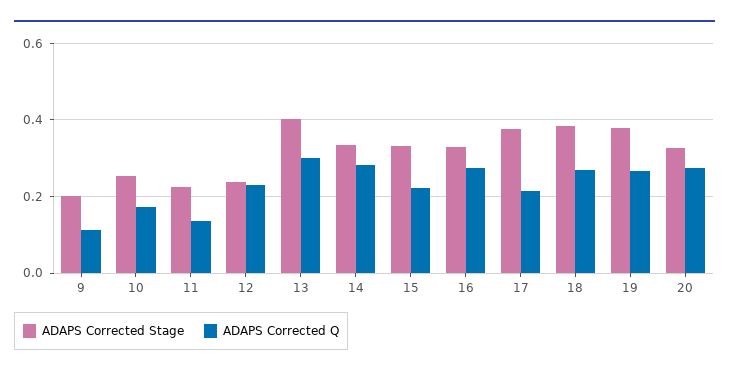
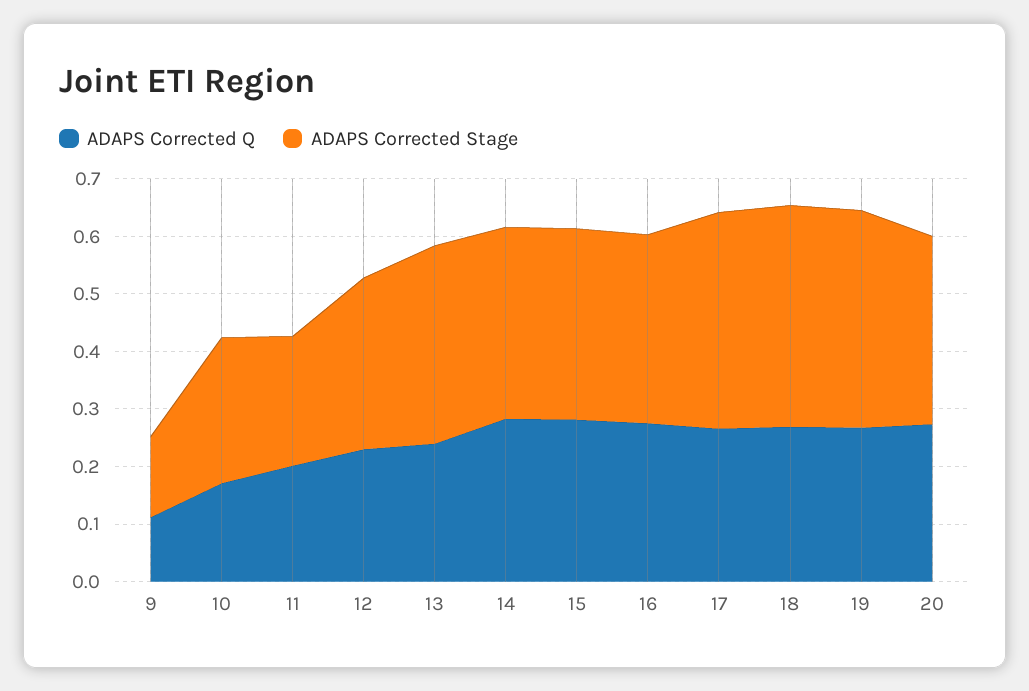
ADAPS Corrected Stage, 9: 0.2 -> 0.14
ADAPS Corrected Q, 11: 0.14 -> 0.2
ADAPS Corrected Stage, 12: 0.24 -> 0.3
ADAPS Corrected Stage, 13: 0.4 -> 0.34
ADAPS Corrected Q, 13: 0.3 -> 0.24
ADAPS Corrected Q, 15: 0.22 -> 0.28
ADAPS Corrected Q, 17: 0.22 -> 0.26

